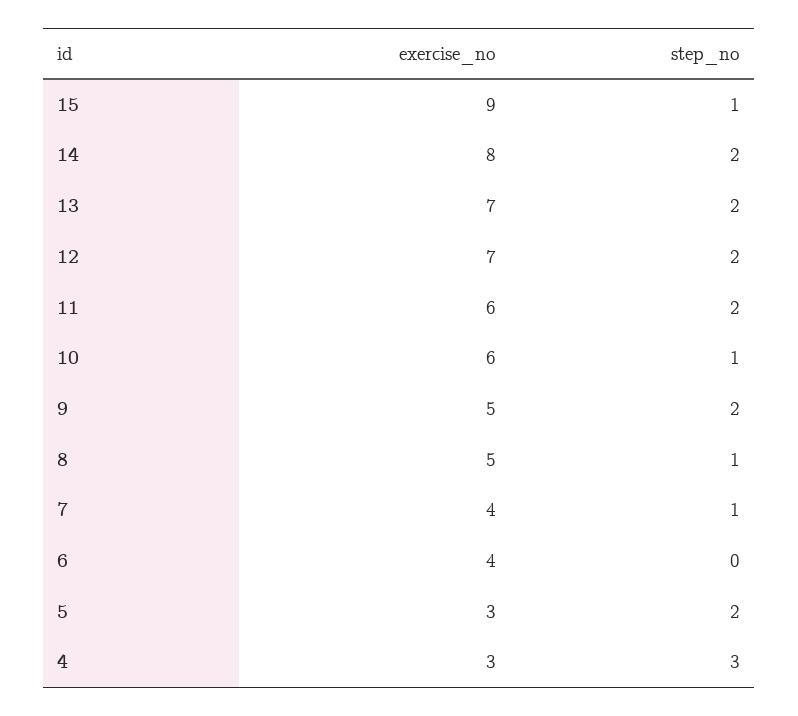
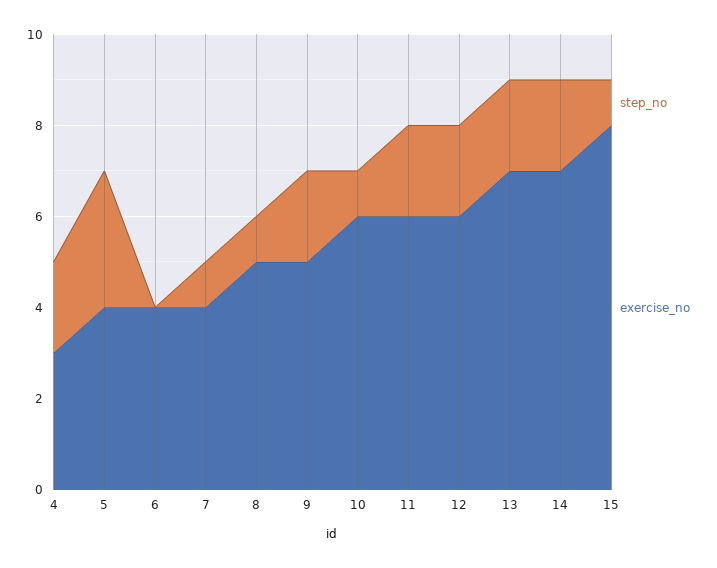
exercise_no, 15: 9 -> 8
exercise_no, 14: 8 -> 7
exercise_no, 12: 7 -> 6
exercise_no, 5: 3 -> 4
step_no, 5: 2 -> 3
step_no, 4: 3 -> 2

